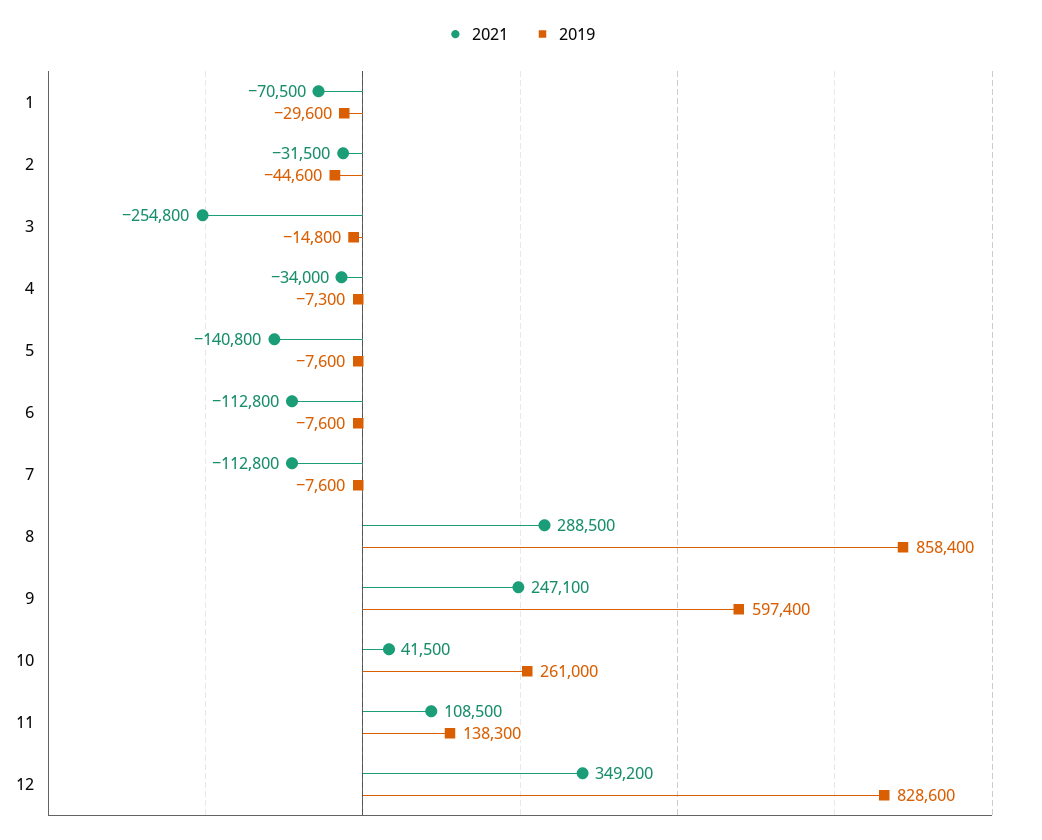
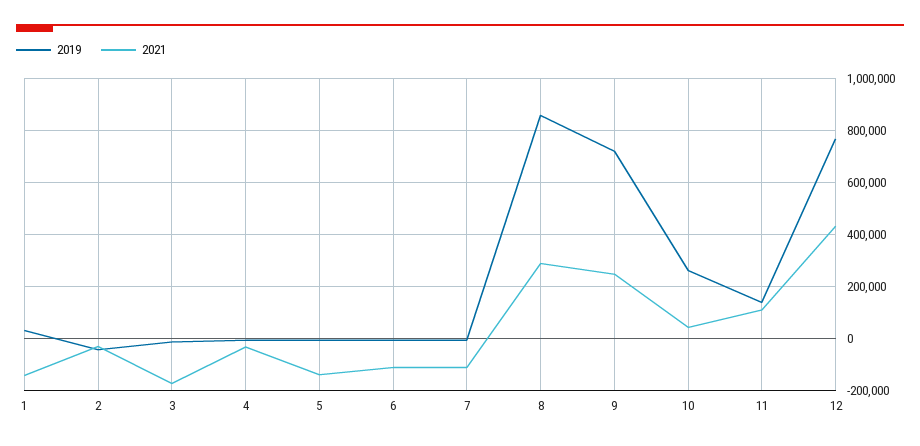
2021, 1: -70500 -> -150000
2019, 1: -29600 -> 25000
2021, 3: -254800 -> -175000
2019, 9: 597400 -> 725000
2021, 12: 349200 -> 425000
2019, 12: 828600 -> 775000

